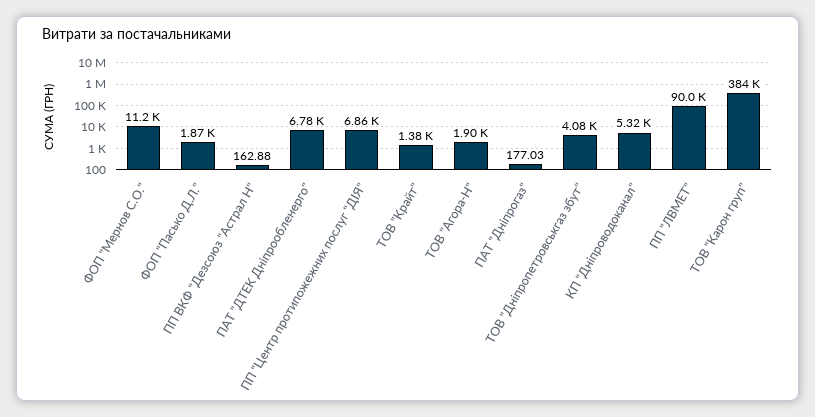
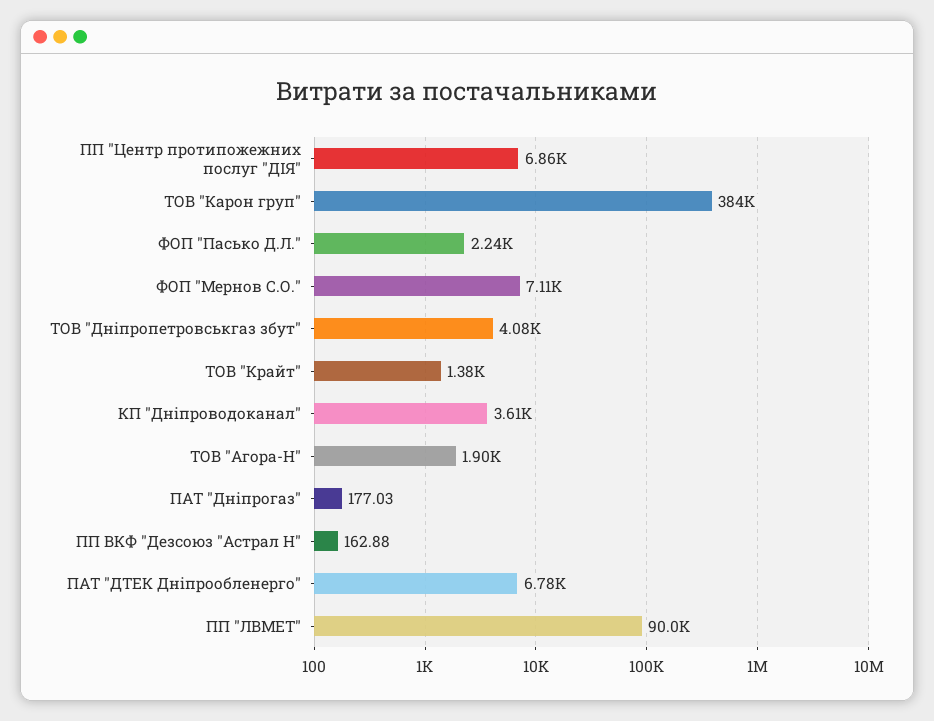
ФОП "Мернов С.О.": 11200 -> 7110
ФОП "Пасько Д.Л.": 1870 -> 2240
КП "Дніпроводоканал": 5320 -> 3610

